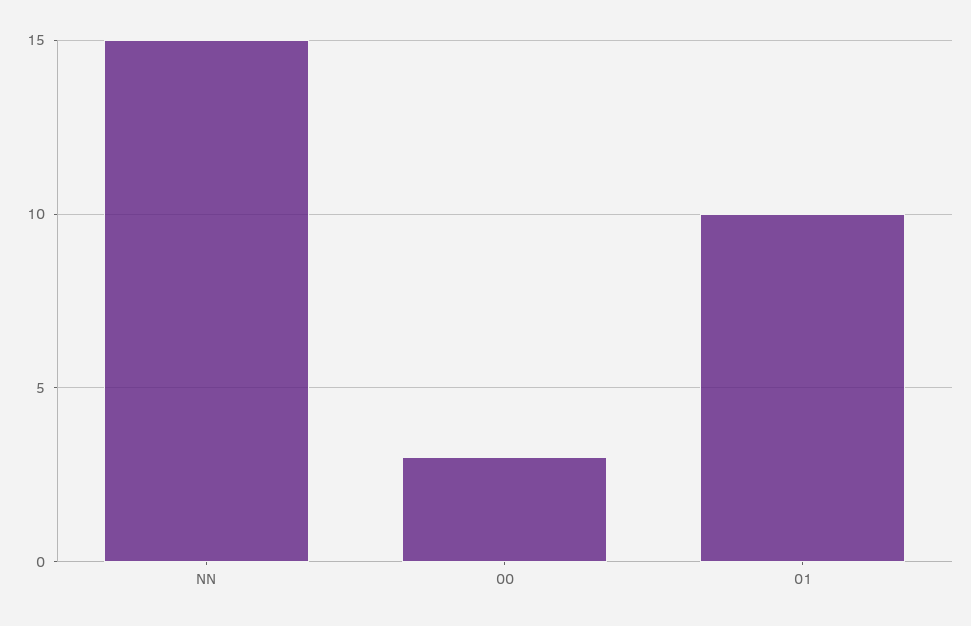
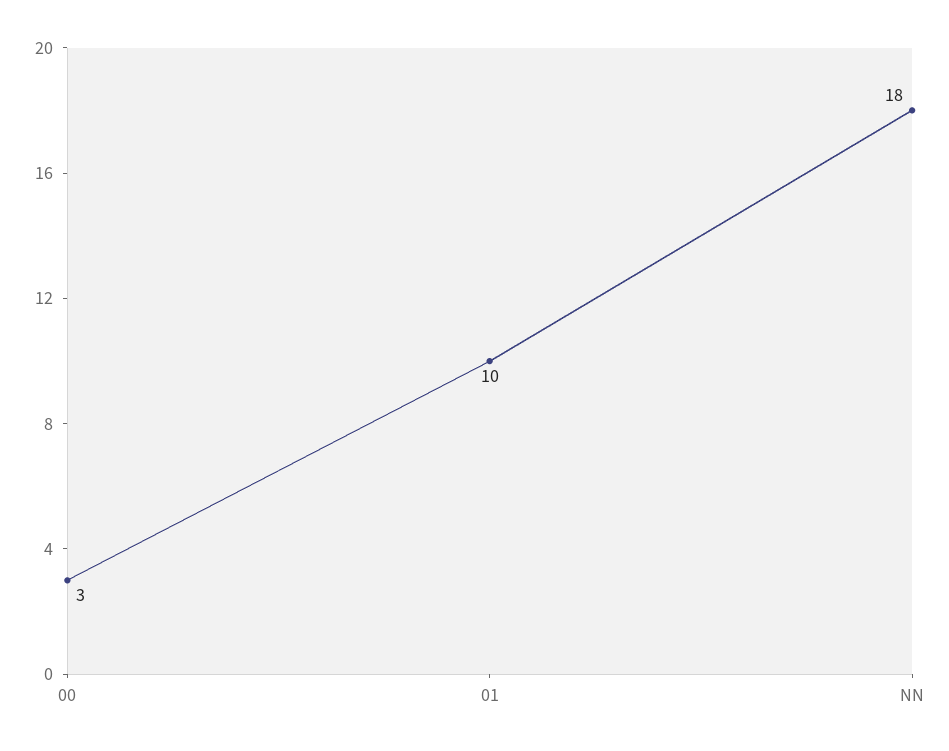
NN: 15 -> 18

